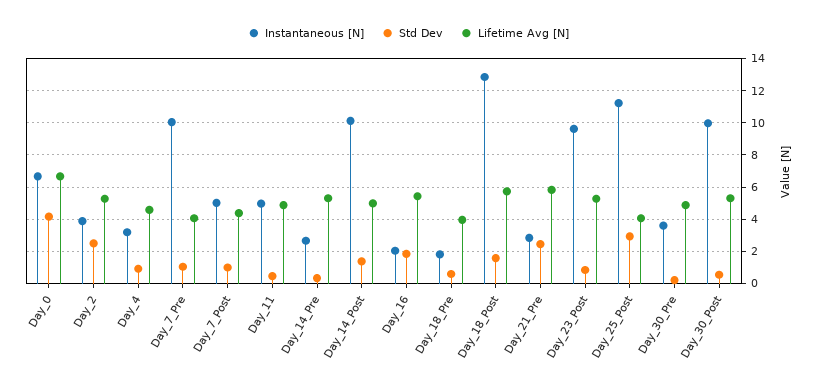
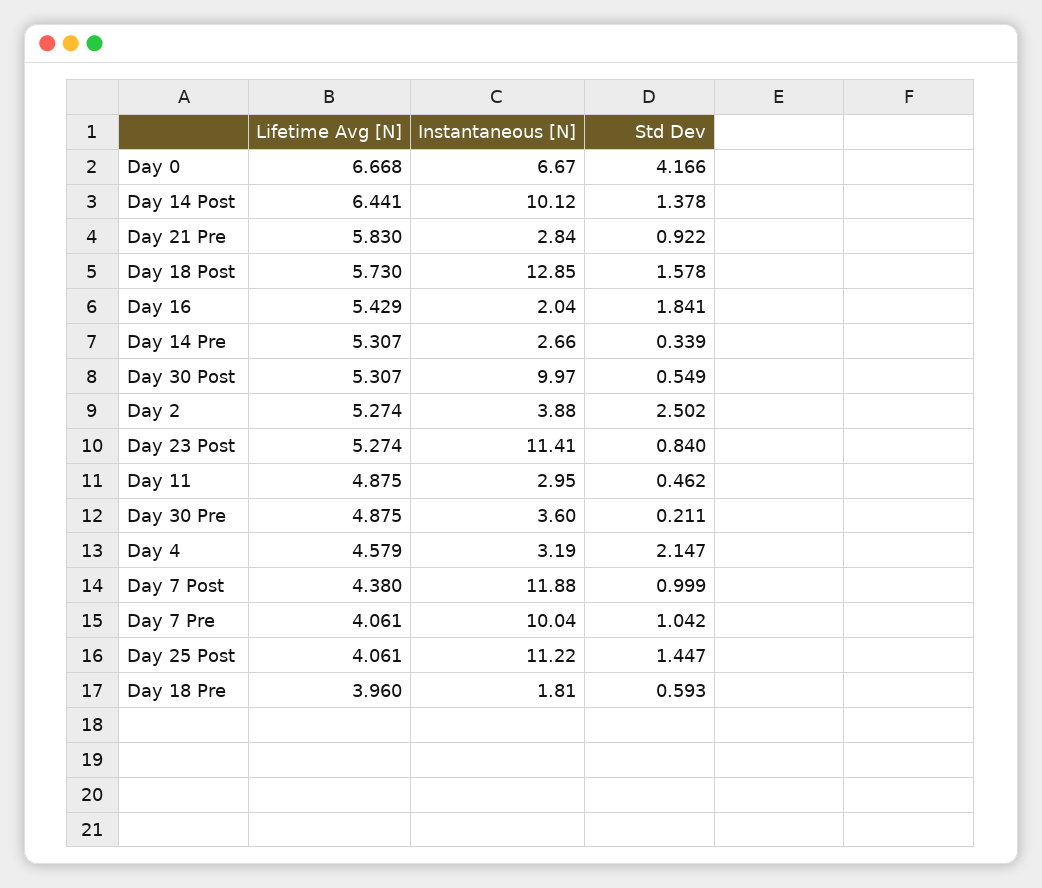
Std Dev, Day_4: 1 -> 2.147
Instantaneous [N], Day_7_Post: 5 -> 11.88
Instantaneous [N], Day_11: 5 -> 2.95
Lifetime Avg [N], Day_14_Post: 5 -> 6.441
Std Dev, Day_21_Pre: 2.5 -> 0.922
Instantaneous [N], Day_23_Post: 9.5 -> 11.41
Std Dev, Day_25_Post: 3 -> 1.447

